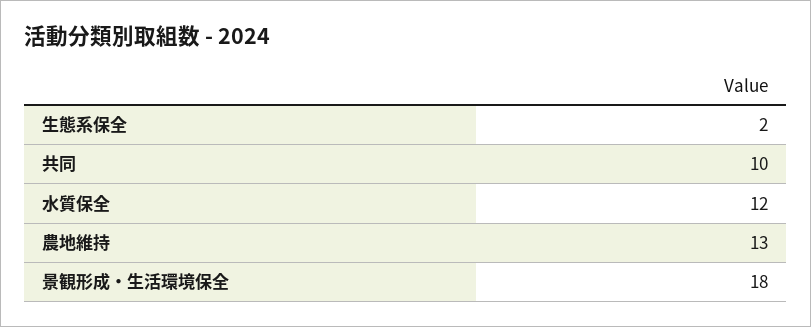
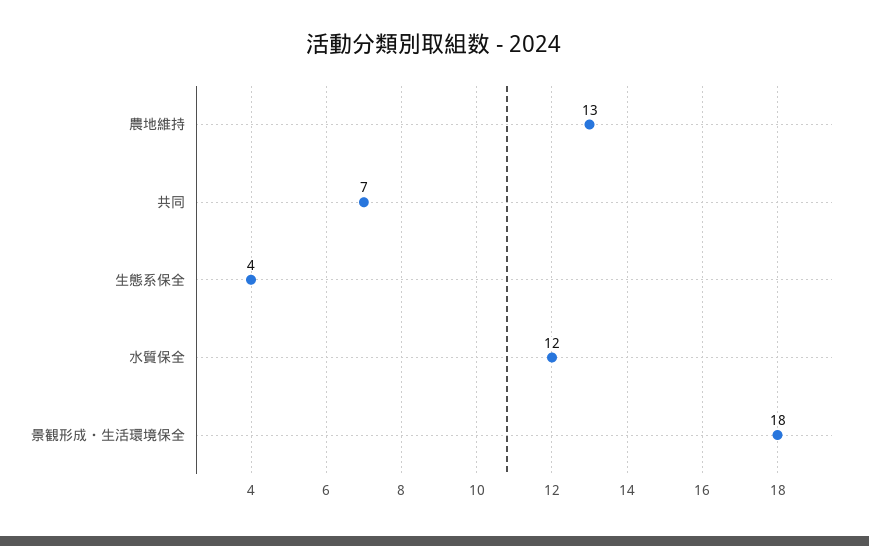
生態系保全: 2 -> 4
共同: 10 -> 7

